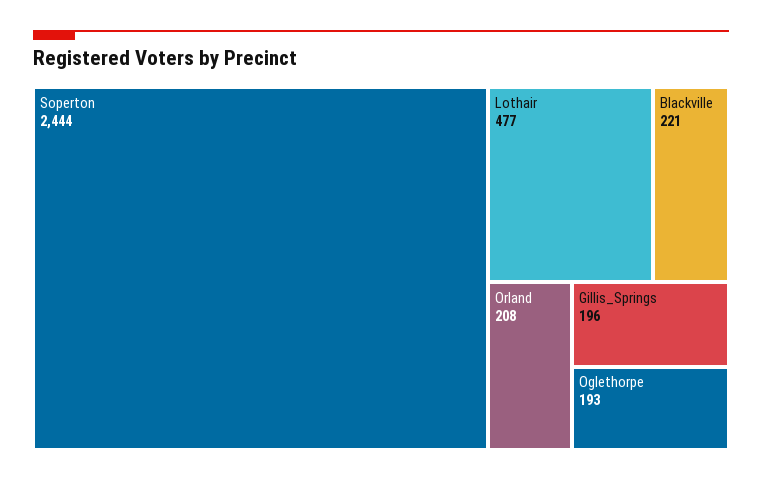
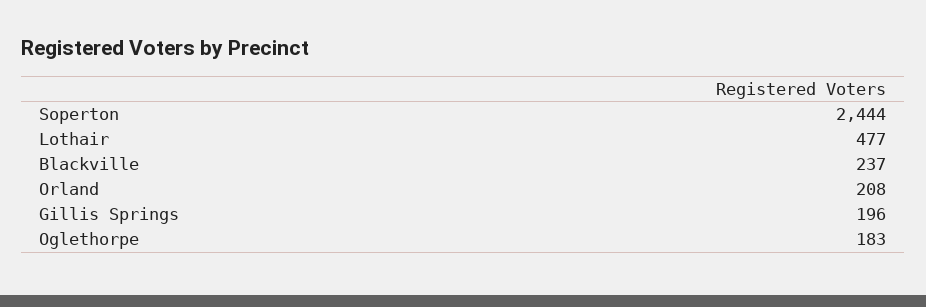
Blackville: 221 -> 237
Oglethorpe: 193 -> 183

